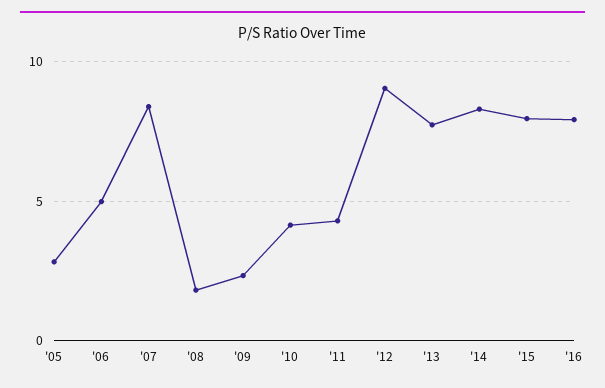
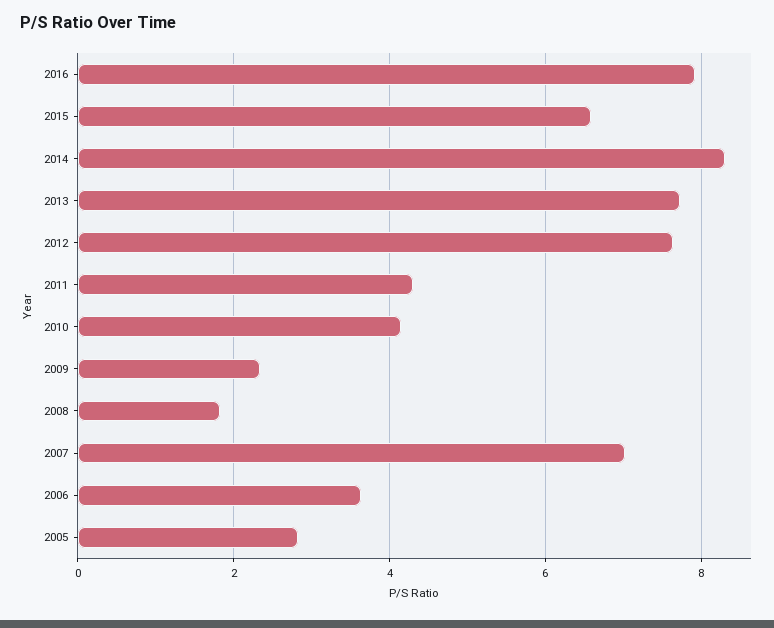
'06: 5 -> 3.6
'07: 8.5 -> 7
'12: 9 -> 7.6
'15: 8 -> 6.6

